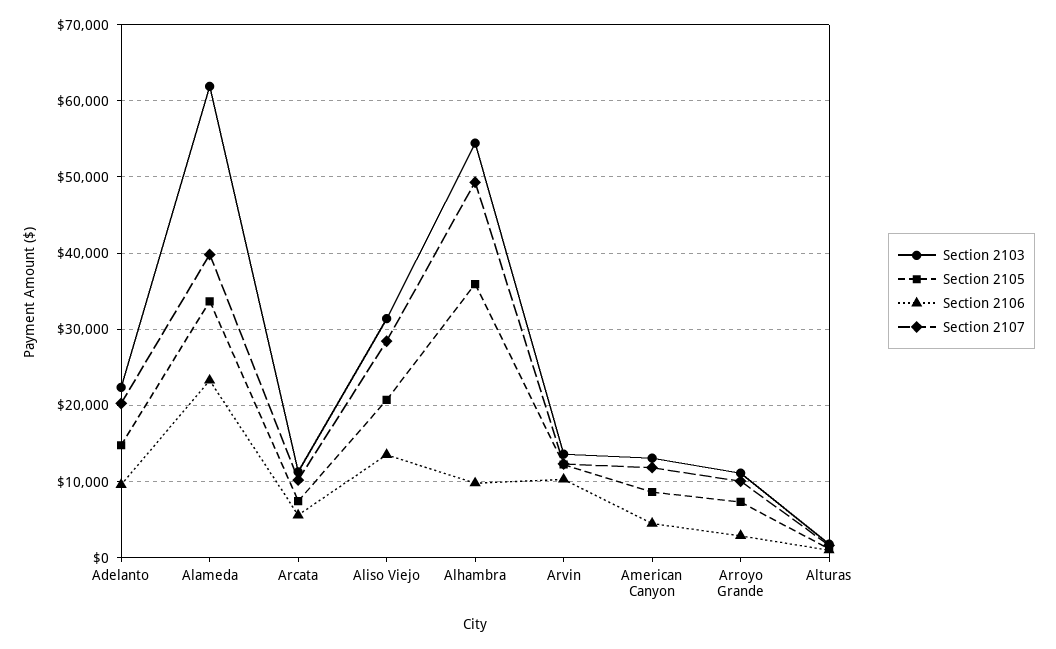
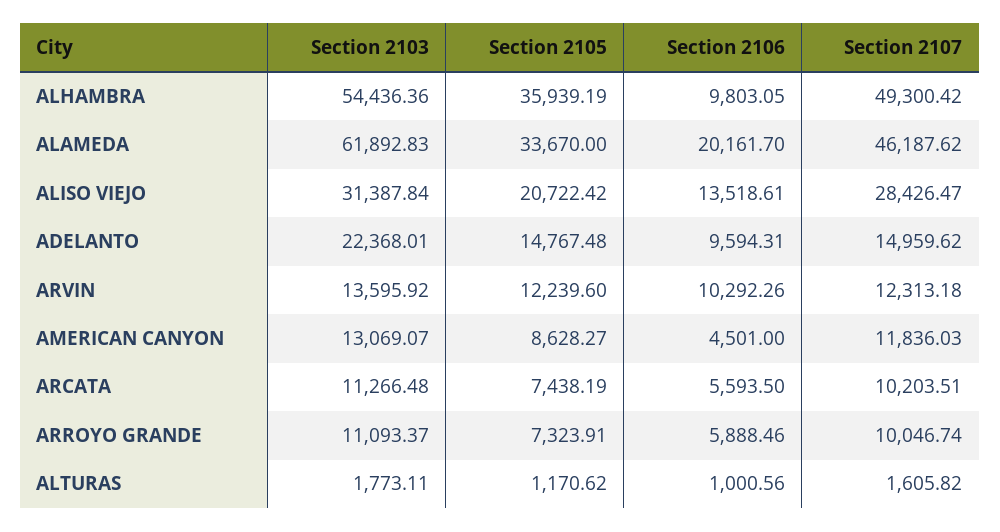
Section 2107, Adelanto: 20000 -> 14959.62
Section 2106, Alameda: 23000 -> 20161.7
Section 2107, Alameda: 40000 -> 46187.62
Section 2106, Arroyo Grande: 3000 -> 5888.46

